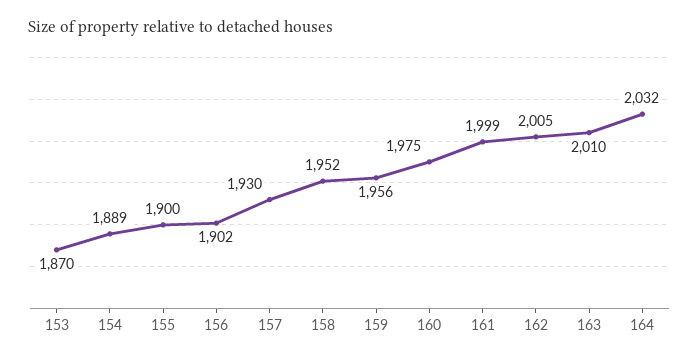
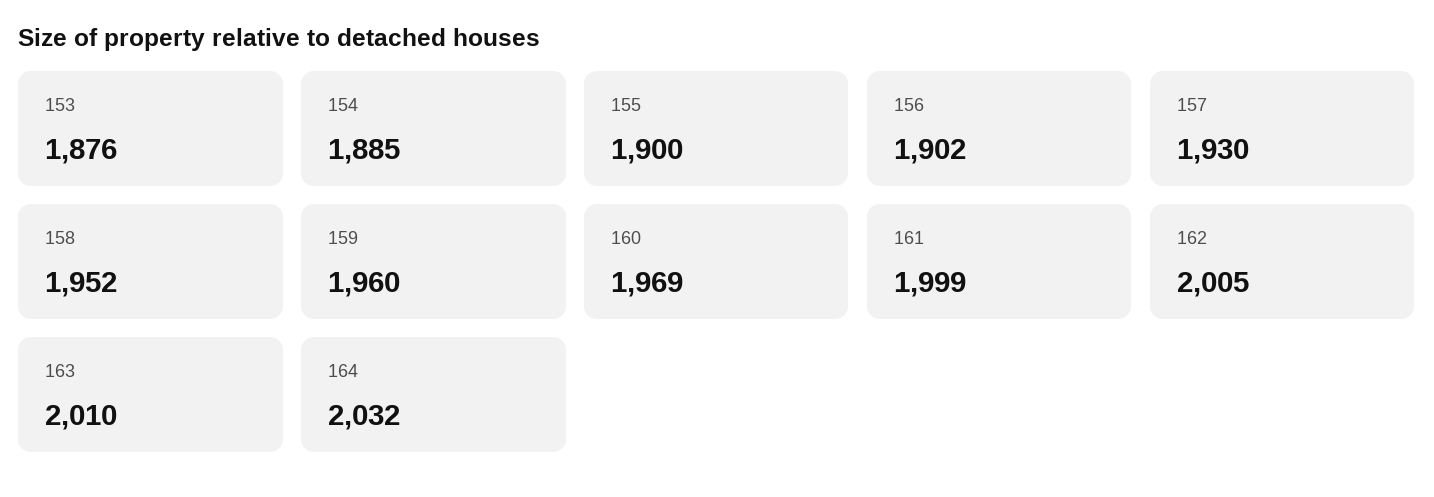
153: 1870 -> 1876
154: 1889 -> 1885
159: 1956 -> 1960
160: 1975 -> 1969

